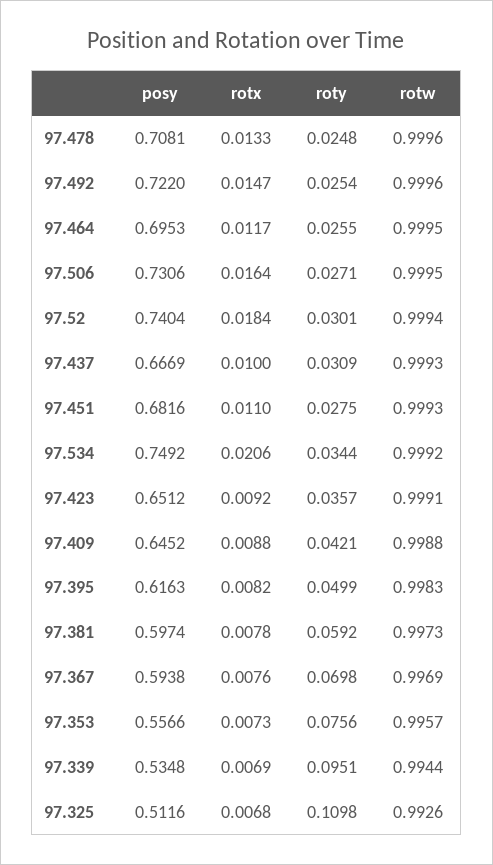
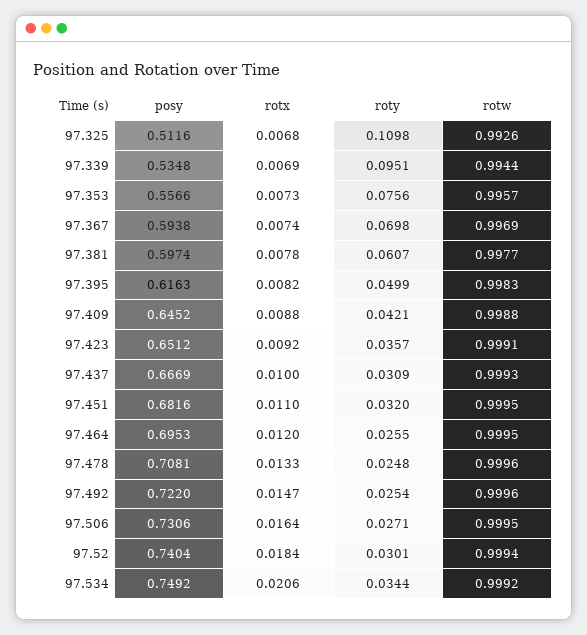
rotx, 97.464: 0.0117 -> 0.012
roty, 97.451: 0.0275 -> 0.032
rotw, 97.451: 0.9993 -> 0.9995
roty, 97.381: 0.0592 -> 0.0607
rotw, 97.381: 0.9973 -> 0.9977
rotx, 97.367: 0.0076 -> 0.0074

